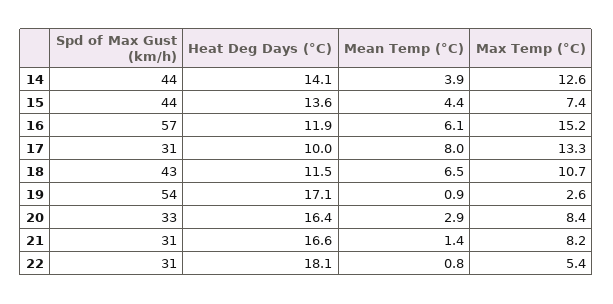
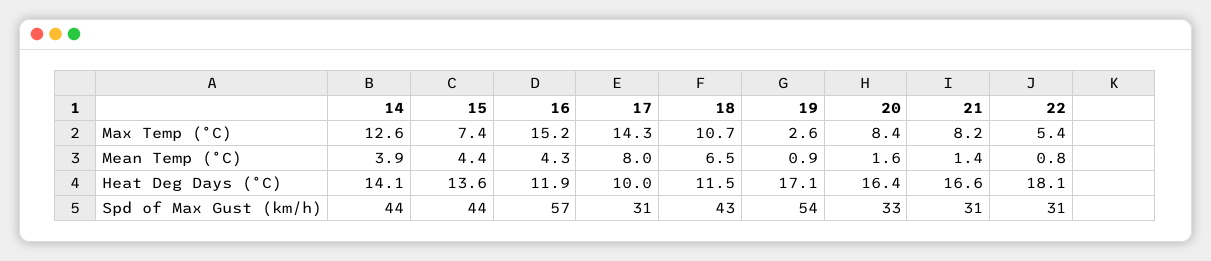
Mean Temp (°C), 16: 6.1 -> 4.3
Max Temp (°C), 17: 13.3 -> 14.3
Mean Temp (°C), 20: 2.9 -> 1.6

